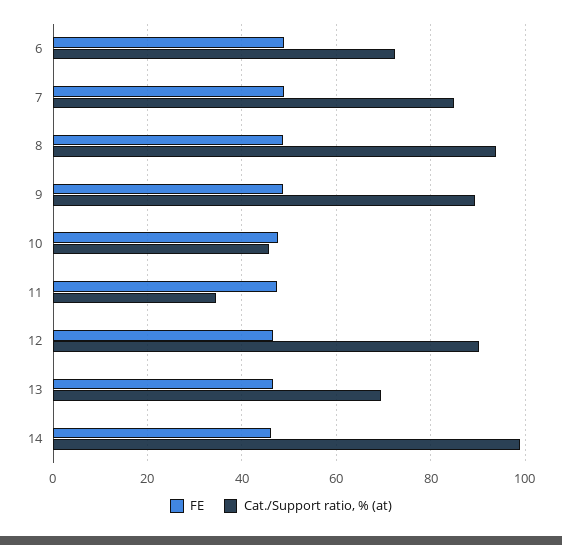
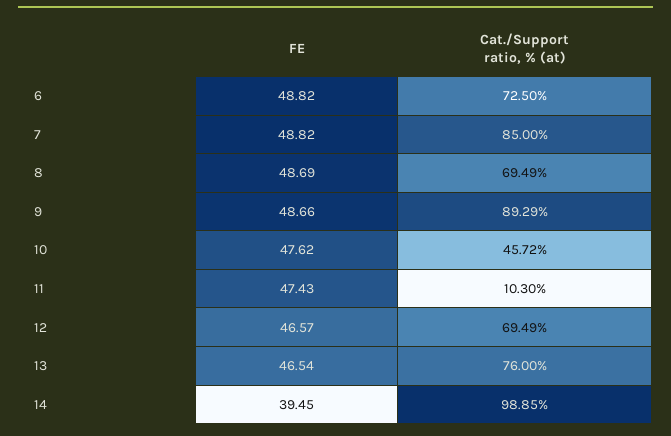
Cat./Support ratio, % (at), 8: 94 -> 69.49
Cat./Support ratio, % (at), 11: 34 -> 10.3
Cat./Support ratio, % (at), 12: 90 -> 69.49
Cat./Support ratio, % (at), 13: 70 -> 76
FE, 14: 46 -> 39.45

